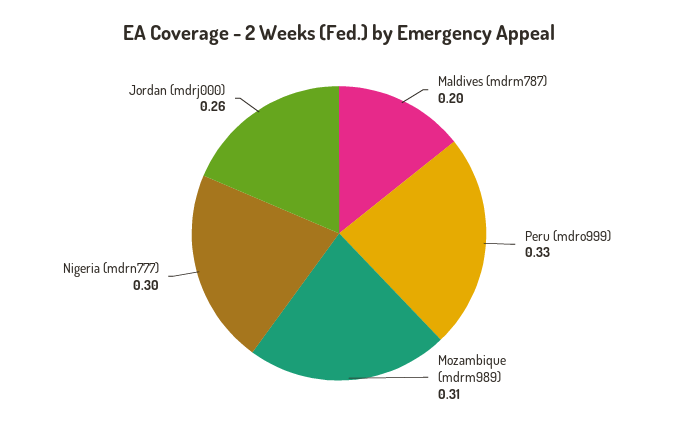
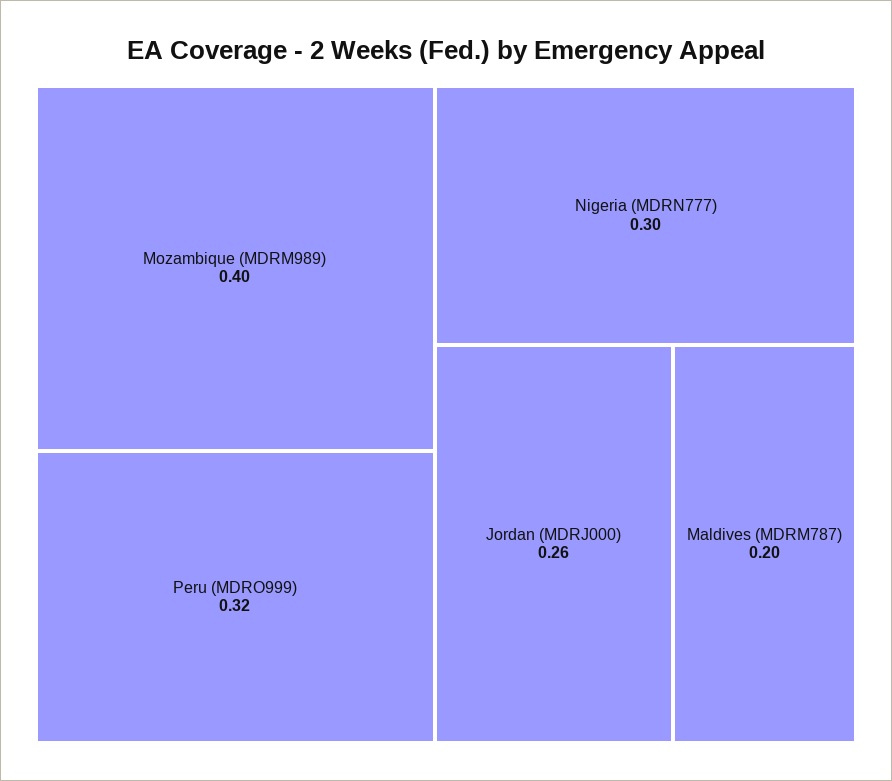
Peru (mdro999): 0.33 -> 0.32
Mozambique (mdrm989): 0.31 -> 0.4

